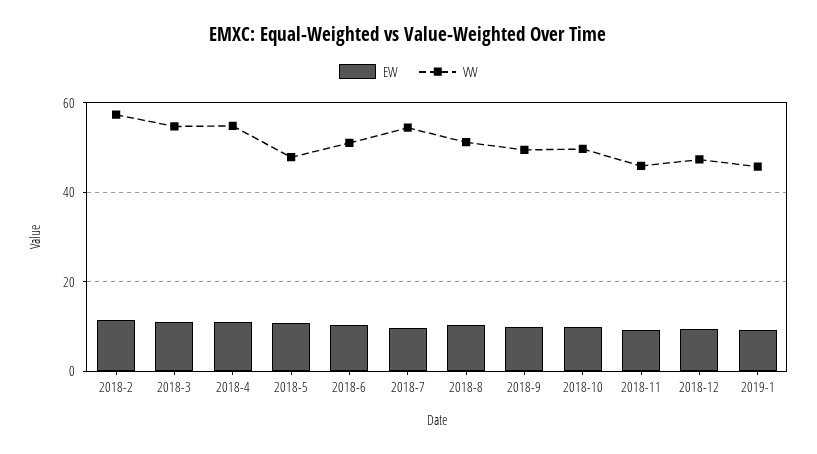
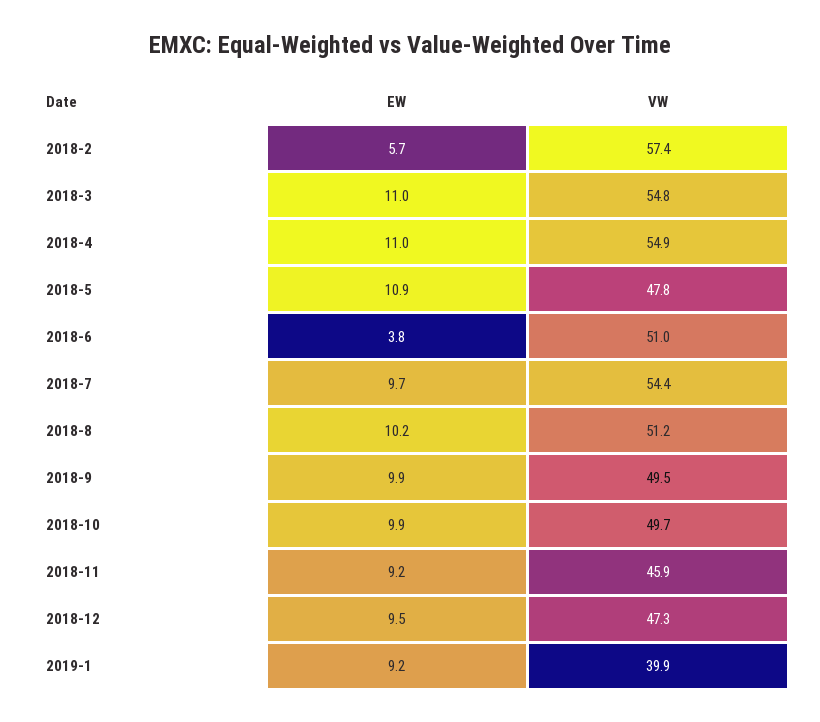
EW, 2018-2: 12 -> 5.7
EW, 2018-6: 10 -> 3.8
VW, 2019-1: 46 -> 39.9

